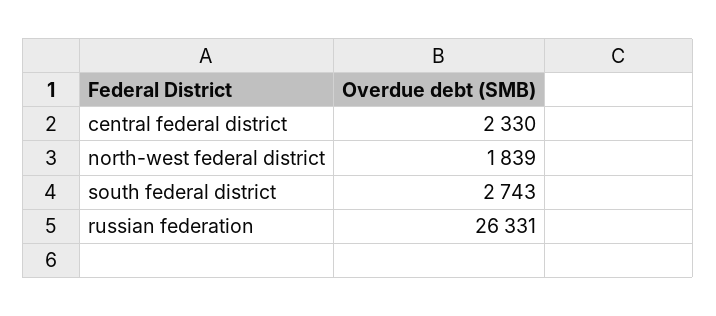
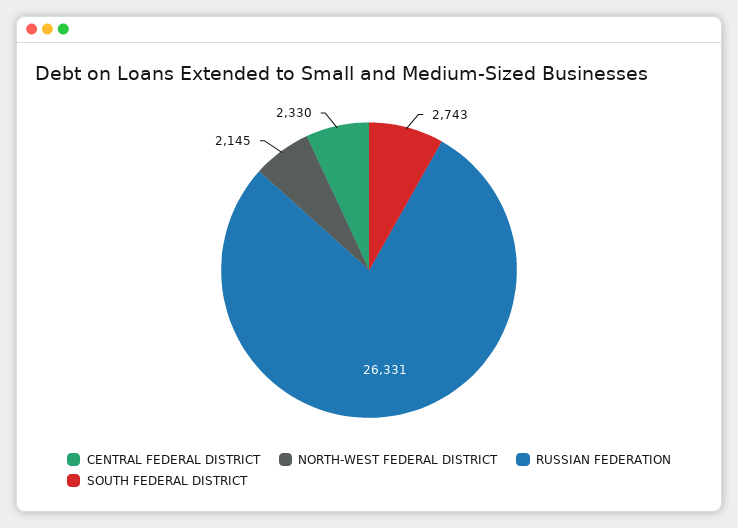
north-west federal district: 1839 -> 2145

